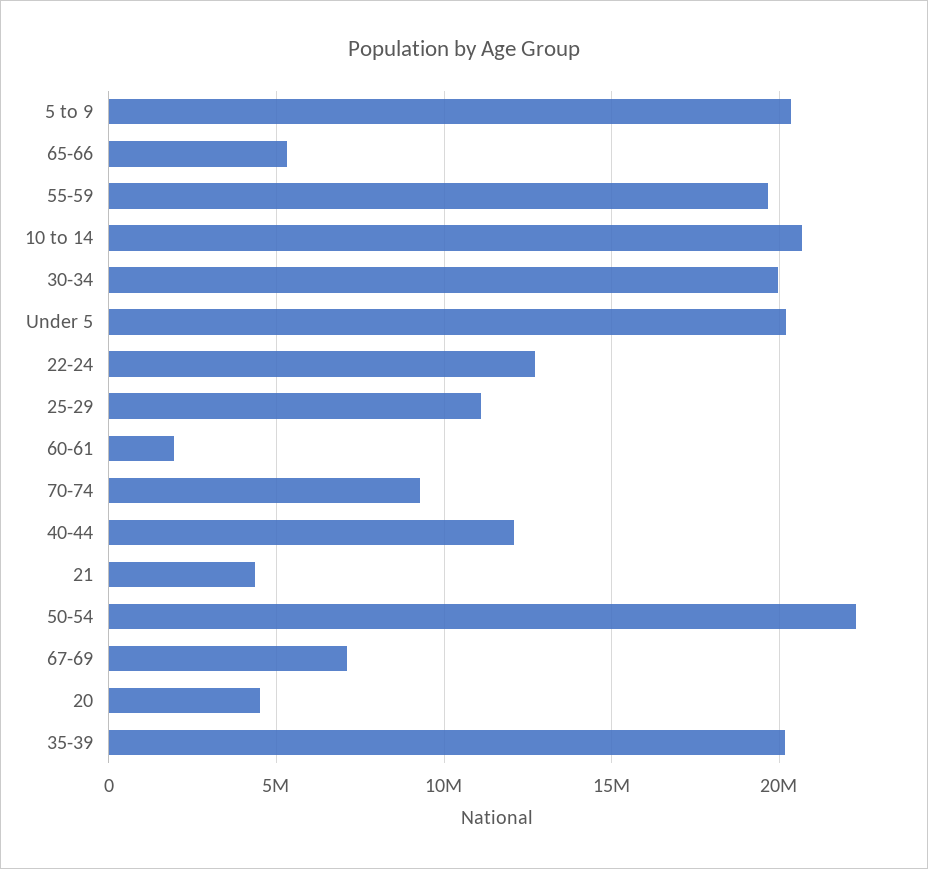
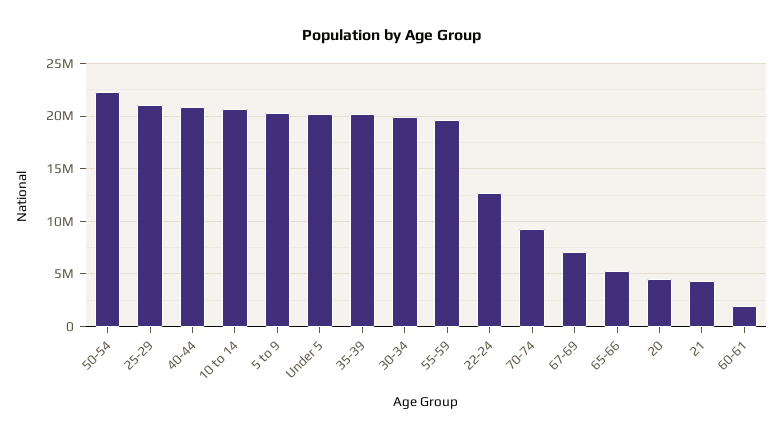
25-29: 11000000 -> 21000000
40-44: 12000000 -> 21000000

